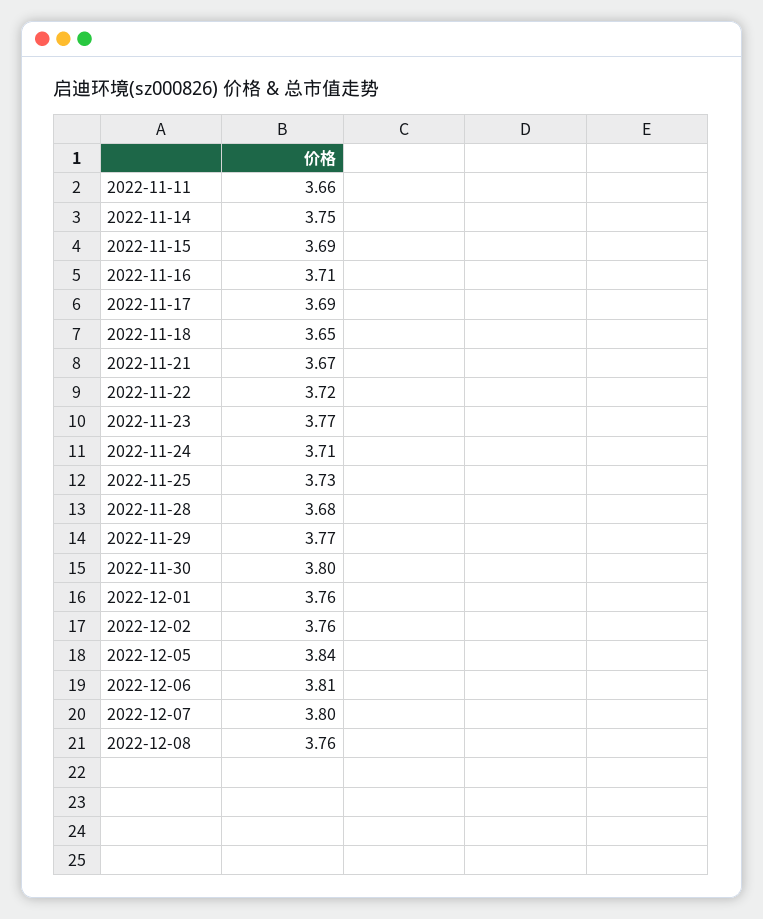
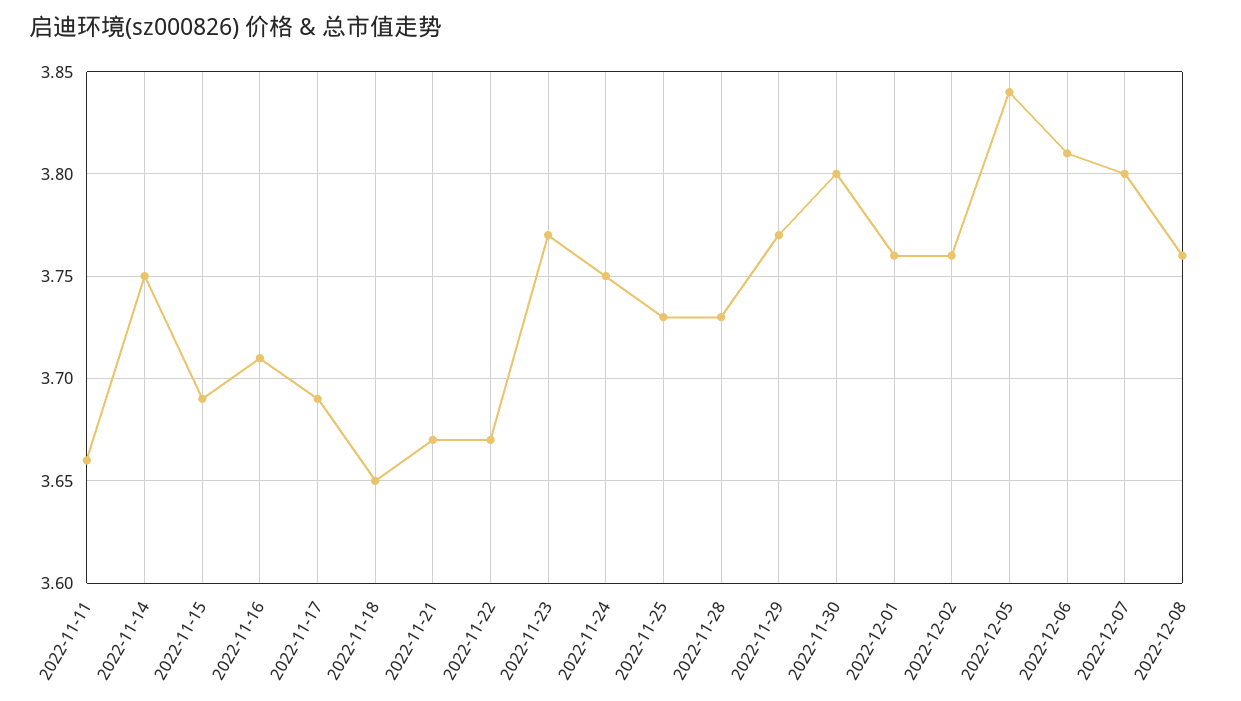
2022-11-22: 3.72 -> 3.67
2022-11-24: 3.71 -> 3.75
2022-11-28: 3.68 -> 3.73

